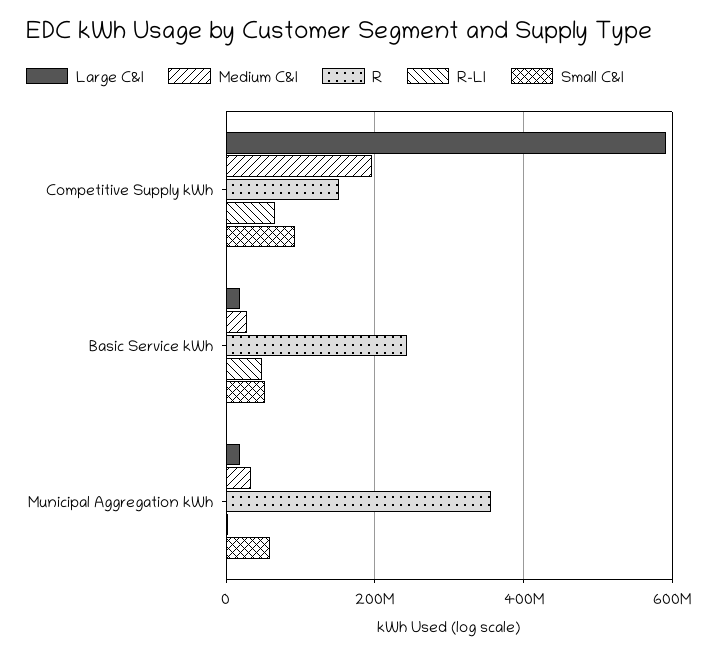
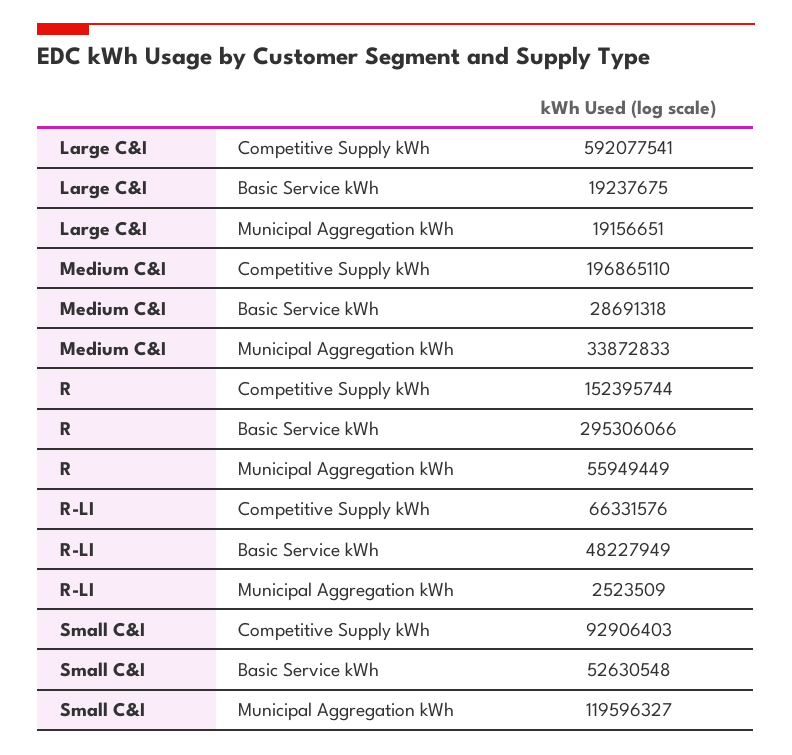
R, Basic Service kWh: 240000000 -> 295306066
R, Municipal Aggregation kWh: 360000000 -> 55949449
Small C&I, Municipal Aggregation kWh: 60000000 -> 119596327

